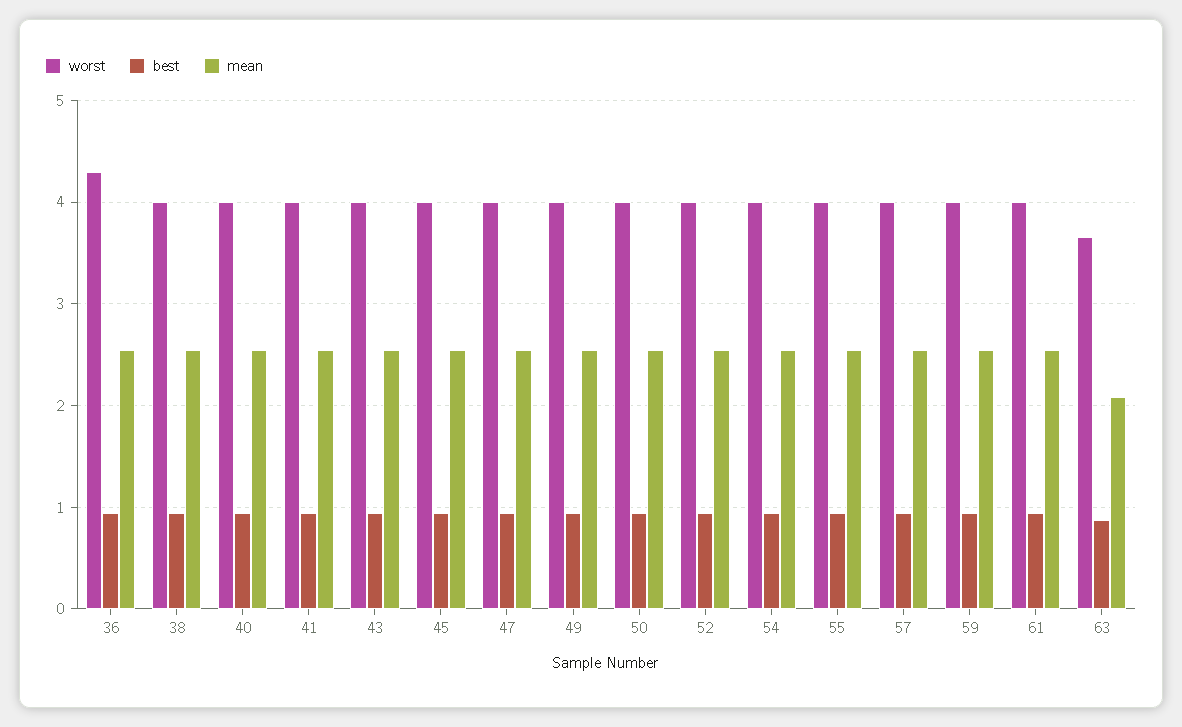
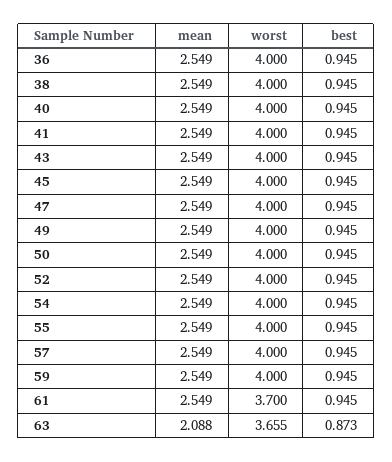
worst, 36: 4.3 -> 4
worst, 61: 4 -> 3.7

